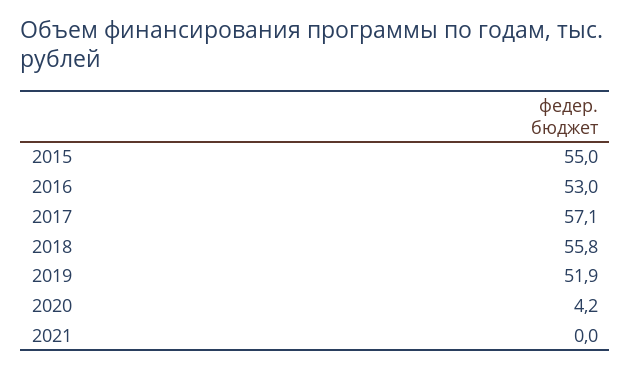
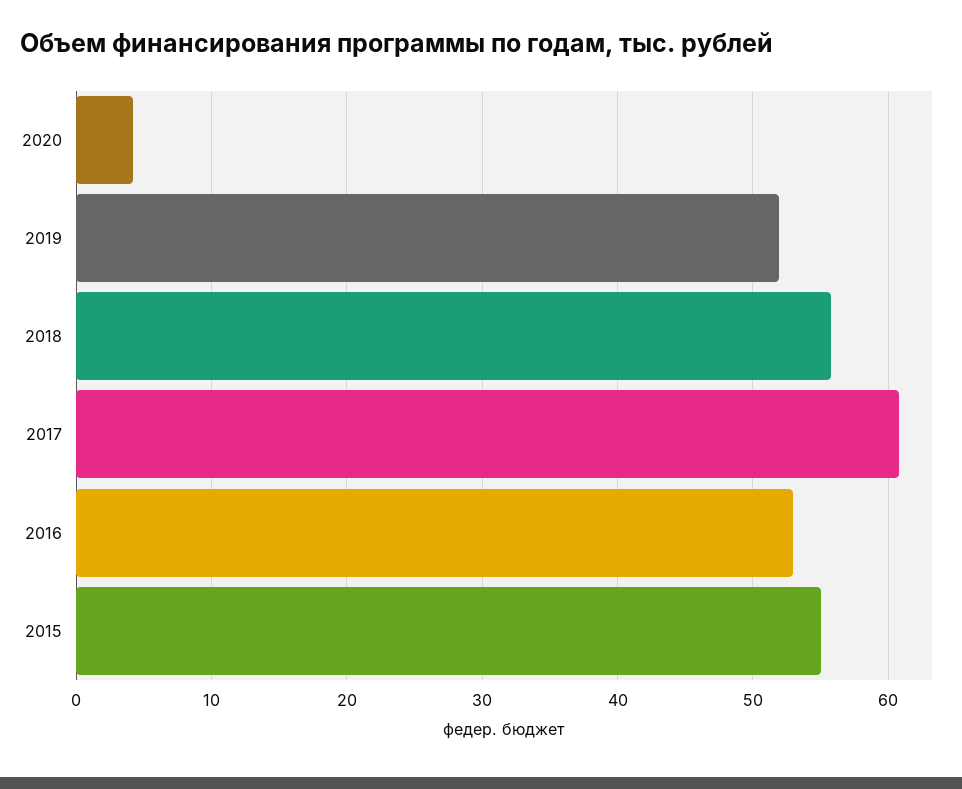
2017: 57.1 -> 61
2021: 0 -> none

